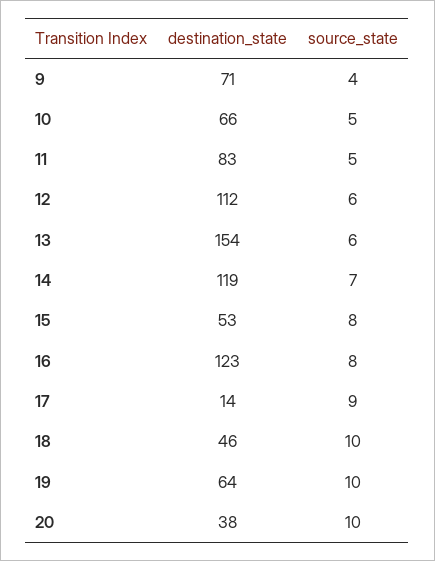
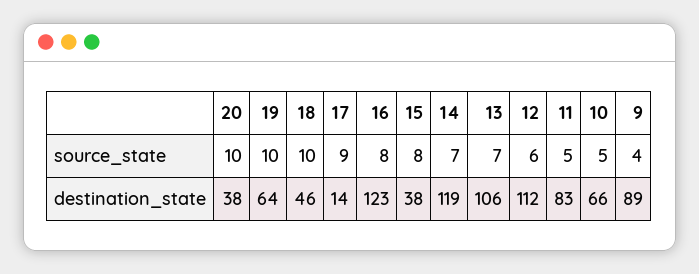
destination_state, 9: 71 -> 89
destination_state, 13: 154 -> 106
source_state, 13: 6 -> 7
destination_state, 15: 53 -> 38

